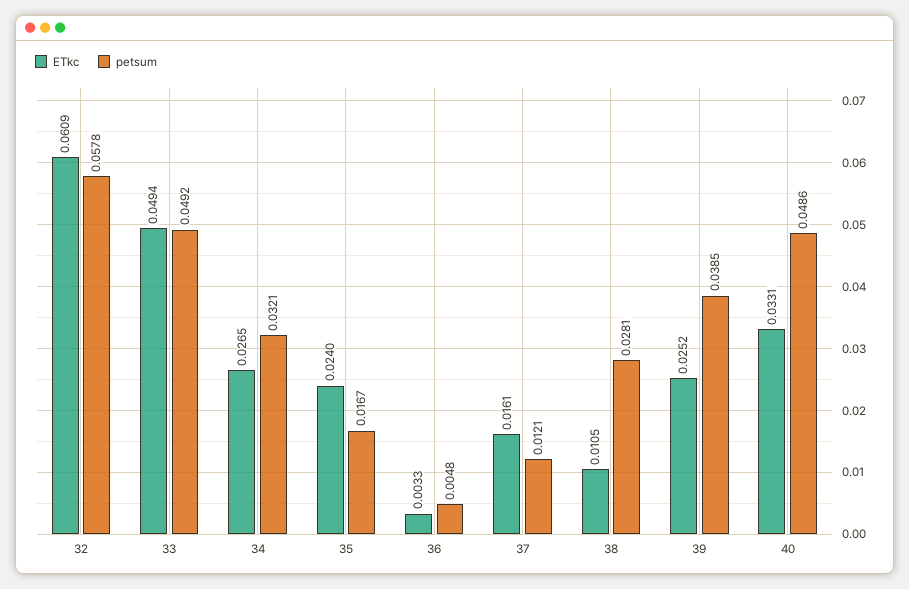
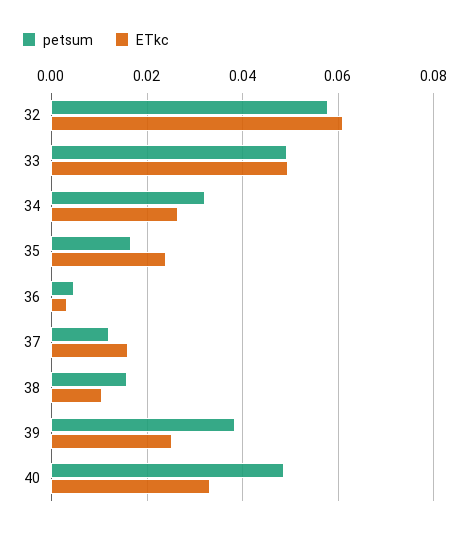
petsum, 38: 0.0281 -> 0.016

